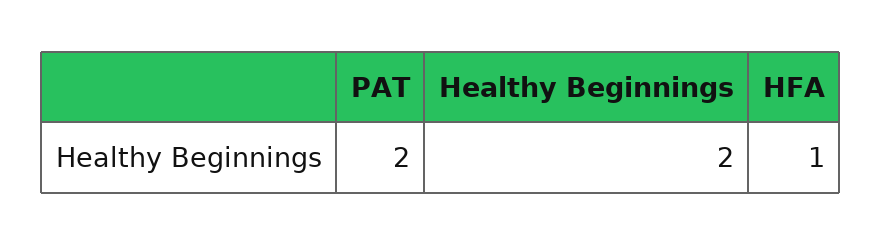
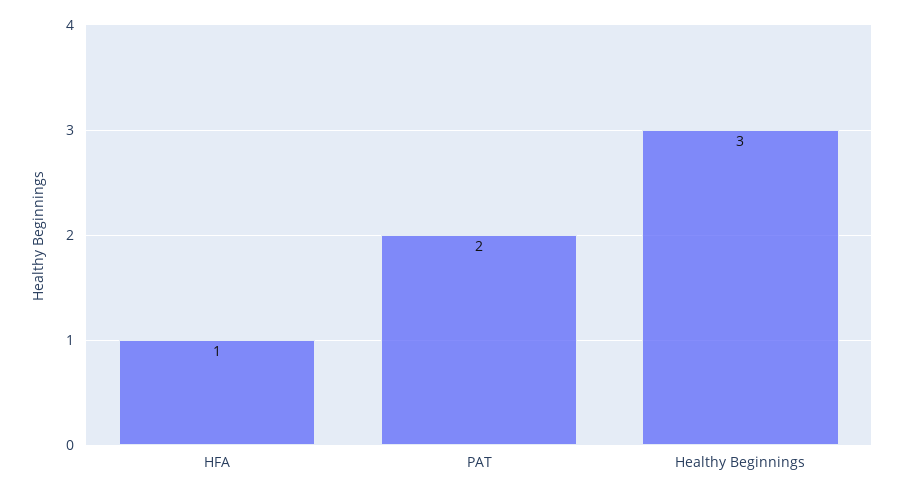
Healthy Beginnings: 2 -> 3

